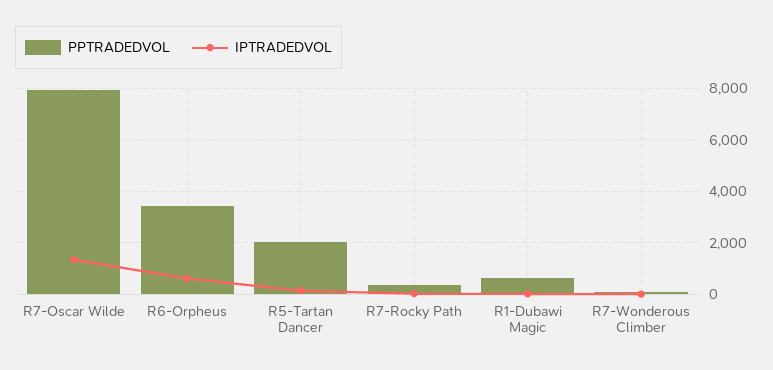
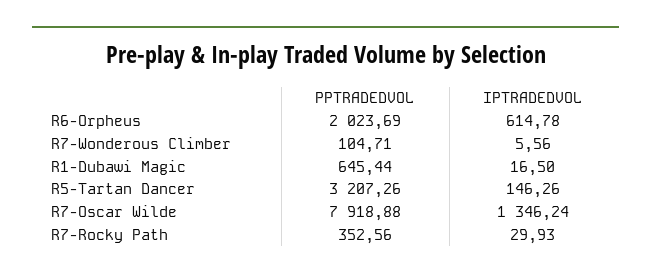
PPTRADEDVOL, R6-Orpheus: 3500 -> 2023.69
PPTRADEDVOL, R5-Tartan Dancer: 2000 -> 3207.26

